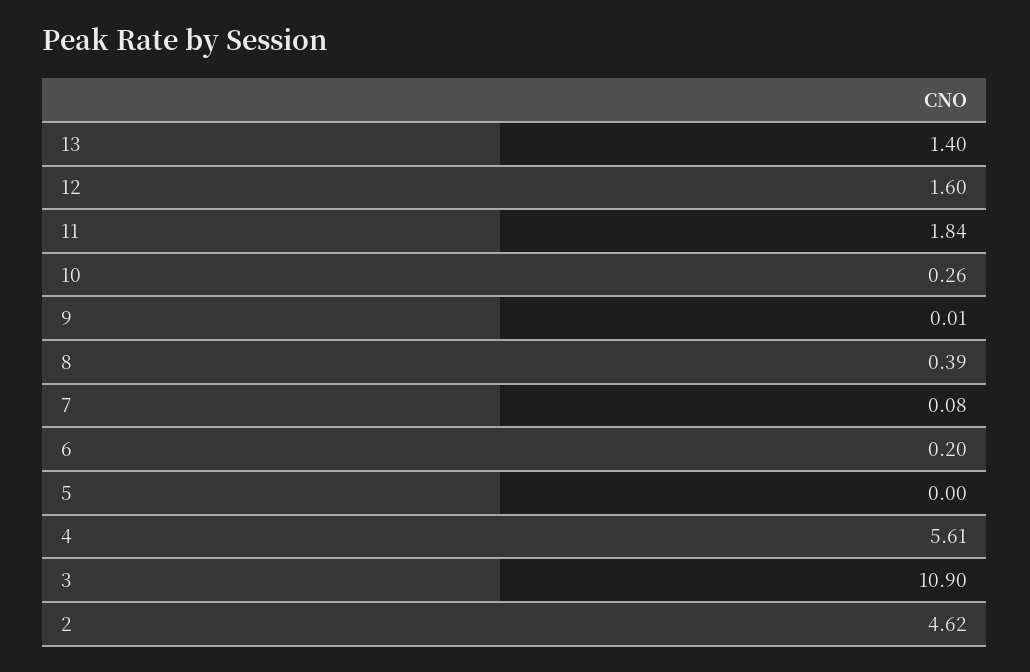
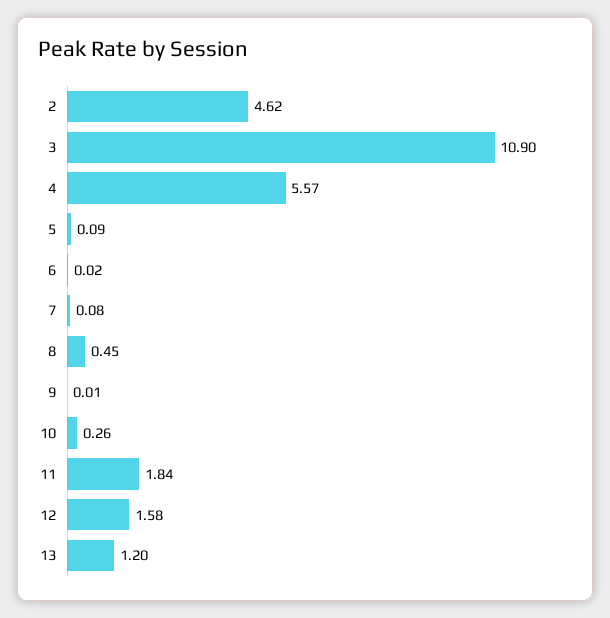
13: 1.4 -> 1.2
12: 1.6 -> 1.58
8: 0.39 -> 0.45
6: 0.2 -> 0.02
5: 0 -> 0.09
4: 5.61 -> 5.57

